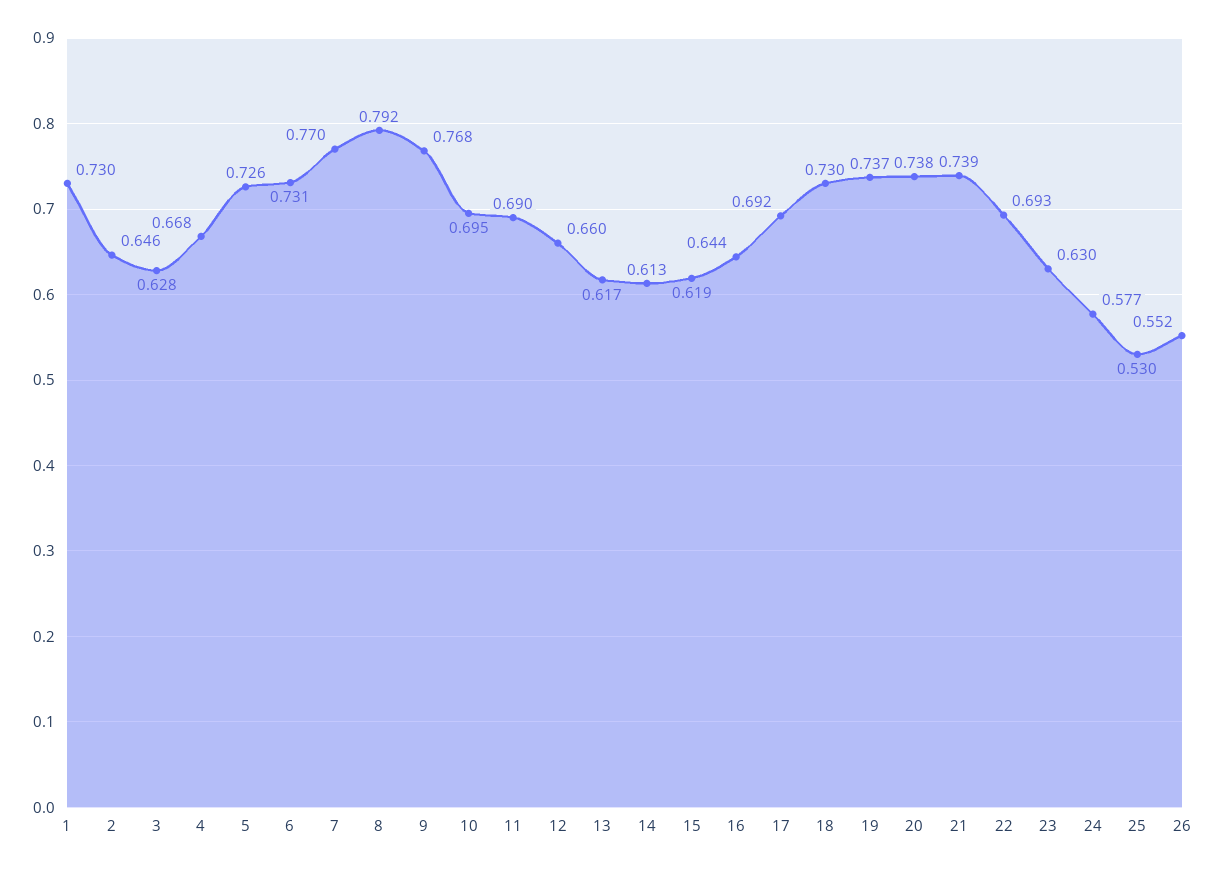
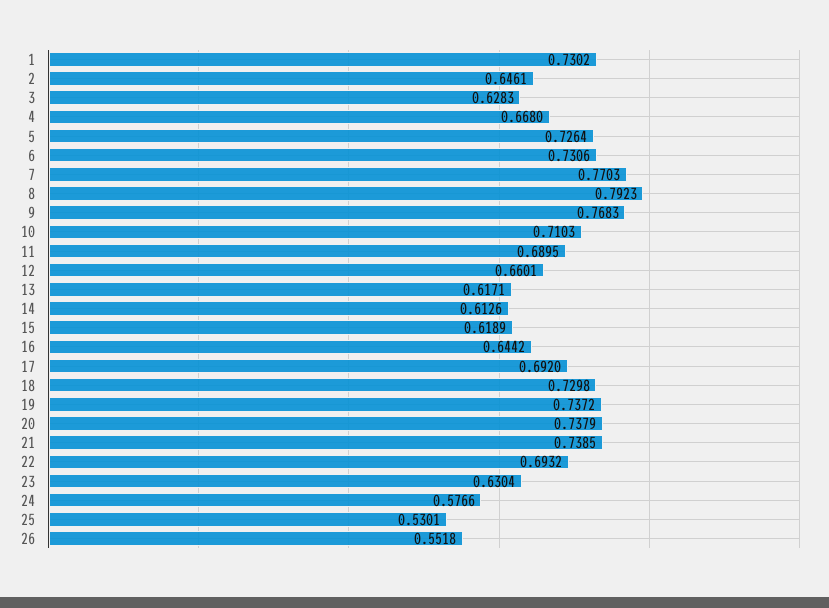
10: 0.695 -> 0.7103

